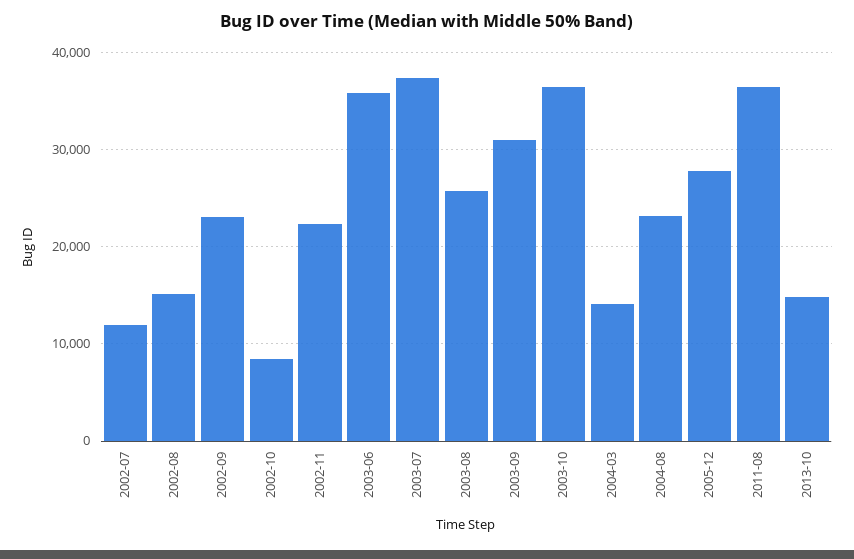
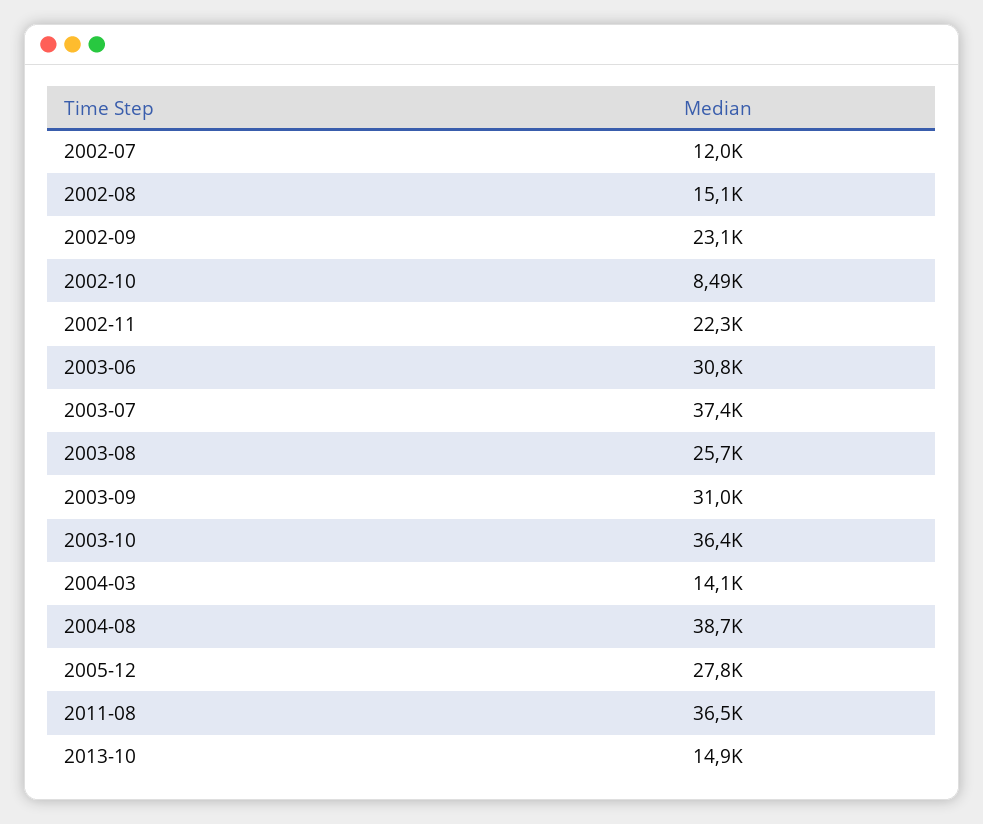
2003-06: 36000 -> 30800
2004-08: 23000 -> 38700

